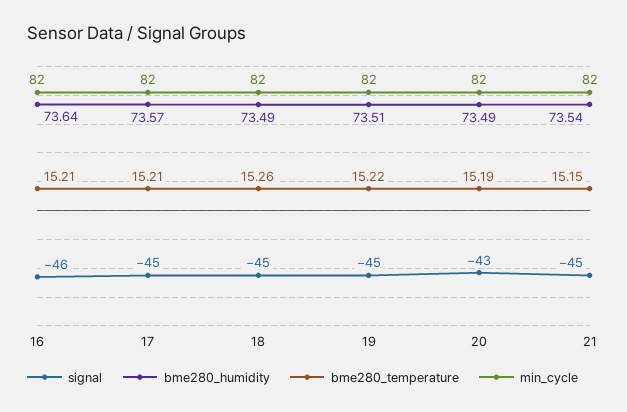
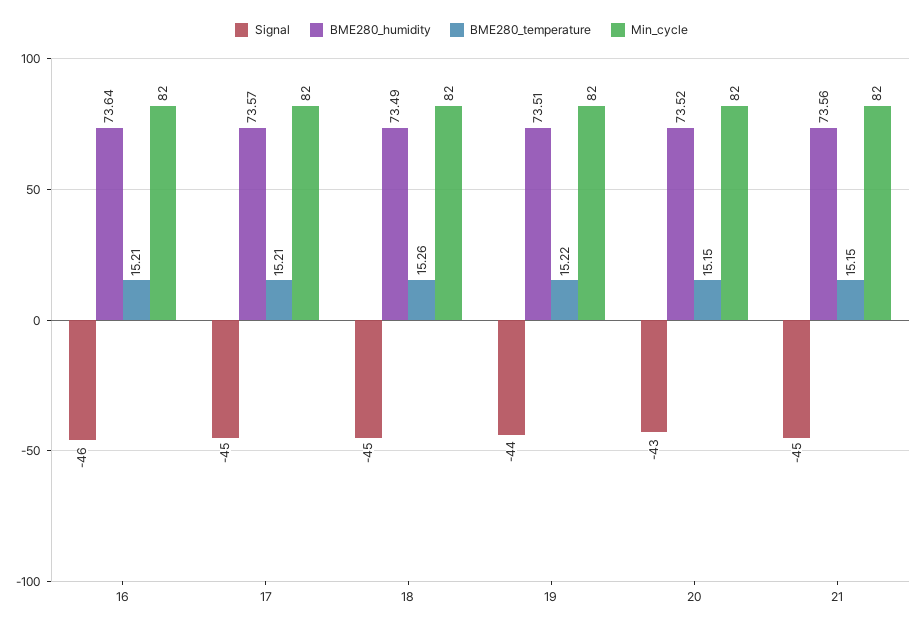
signal, 19: -45 -> -44
bme280_humidity, 20: 73.49 -> 73.52
bme280_temperature, 20: 15.19 -> 15.15
bme280_humidity, 21: 73.54 -> 73.56

